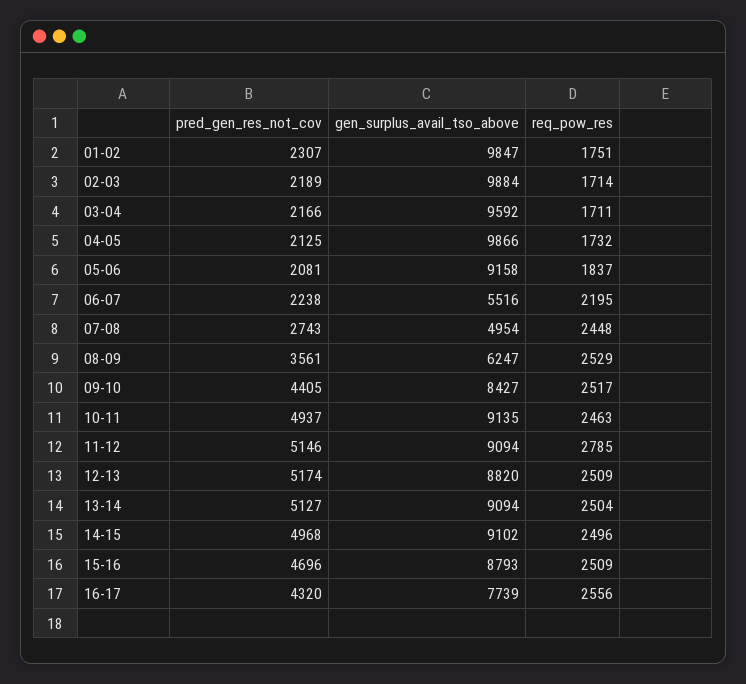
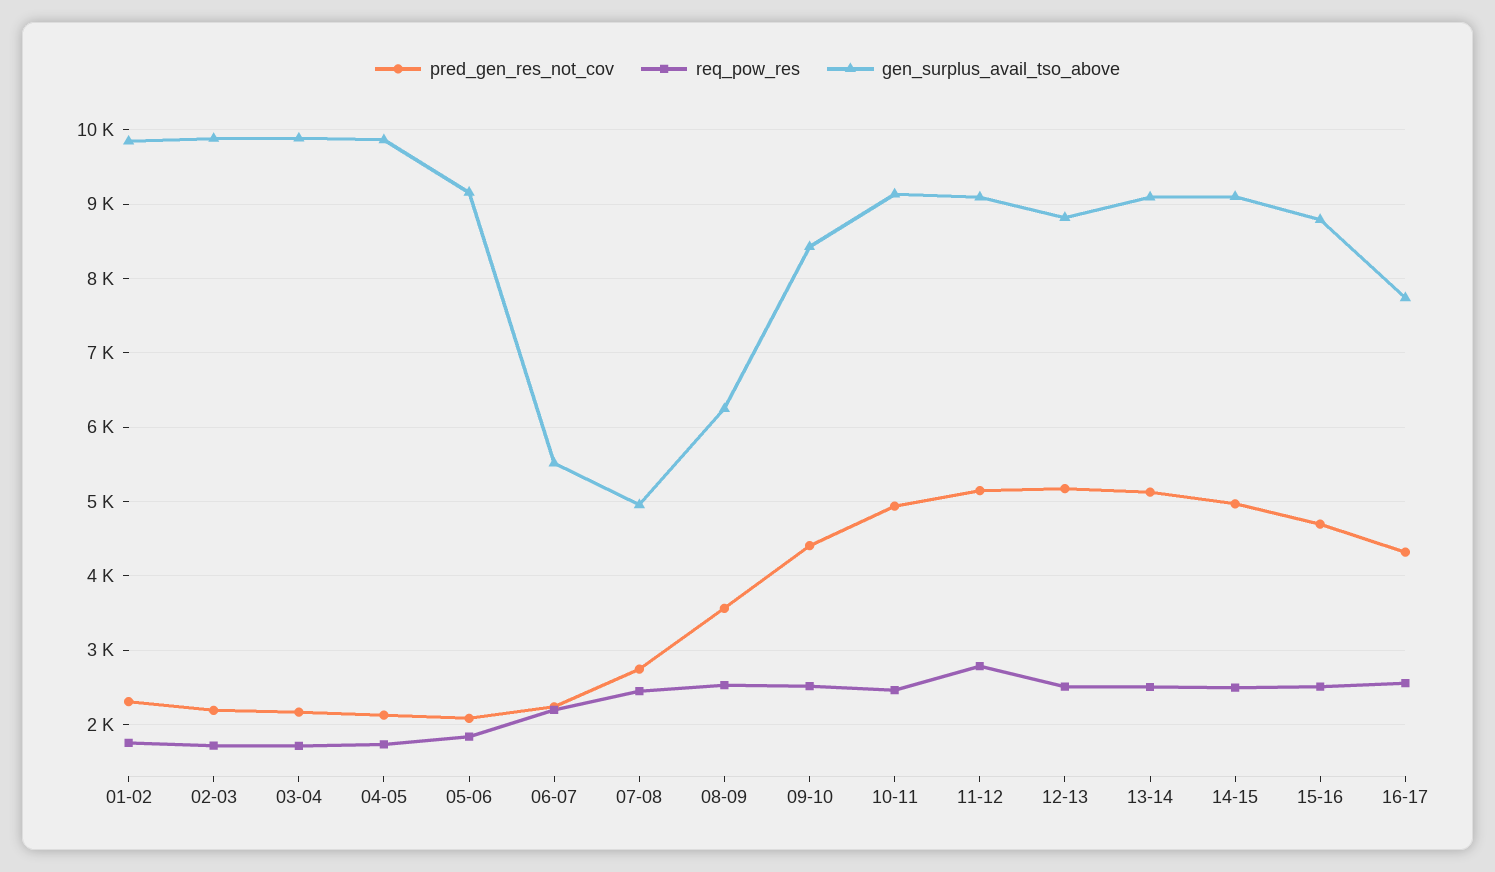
gen_surplus_avail_tso_above, 03-04: 9592 -> 9900

